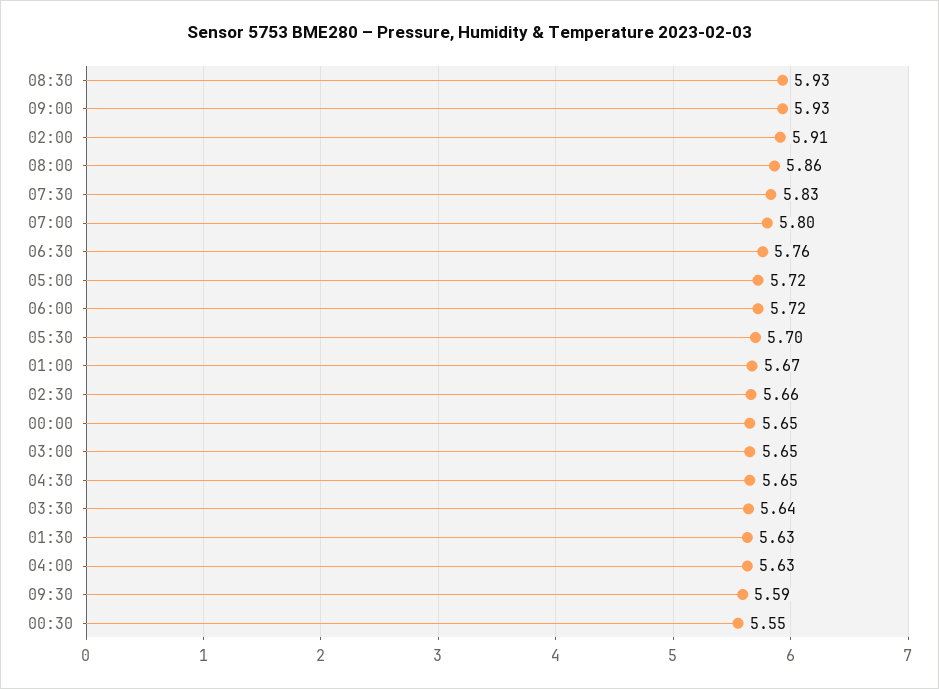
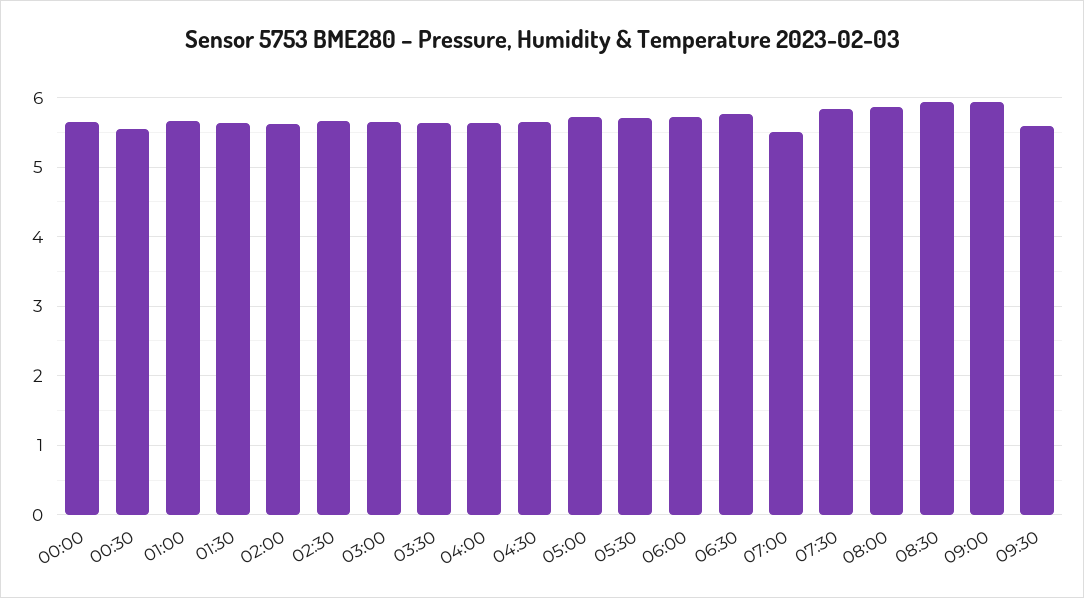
02:00: 5.91 -> 5.6
07:00: 5.8 -> 5.5

